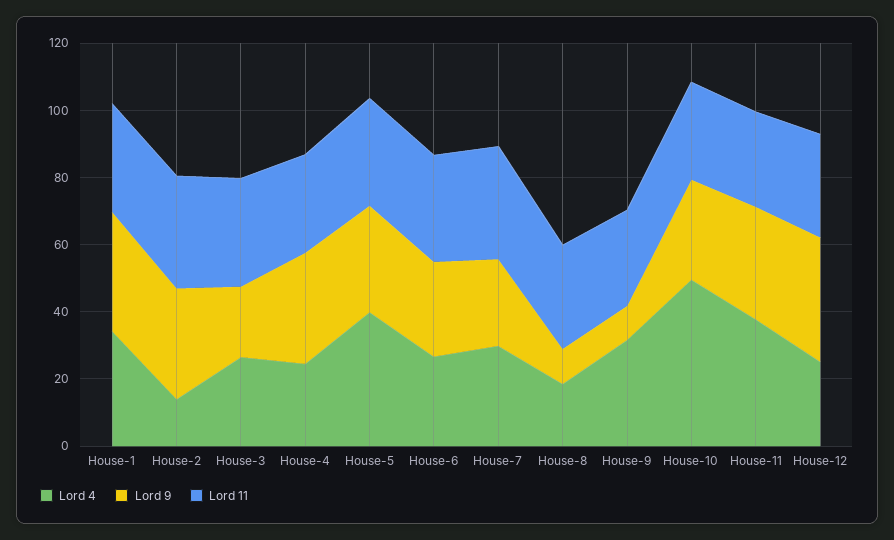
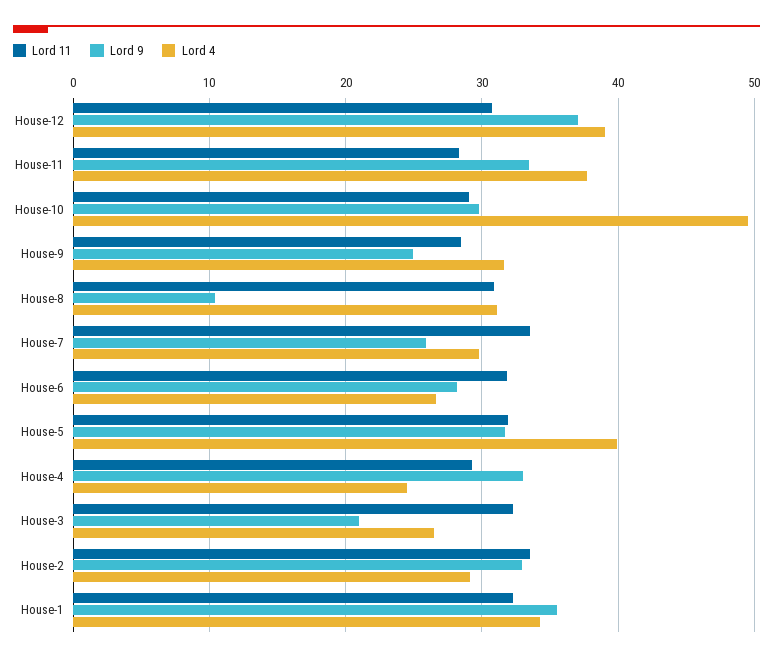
Lord 4, House-2: 15 -> 29
Lord 4, House-8: 20 -> 31
Lord 9, House-9: 10 -> 25
Lord 4, House-12: 25 -> 39

